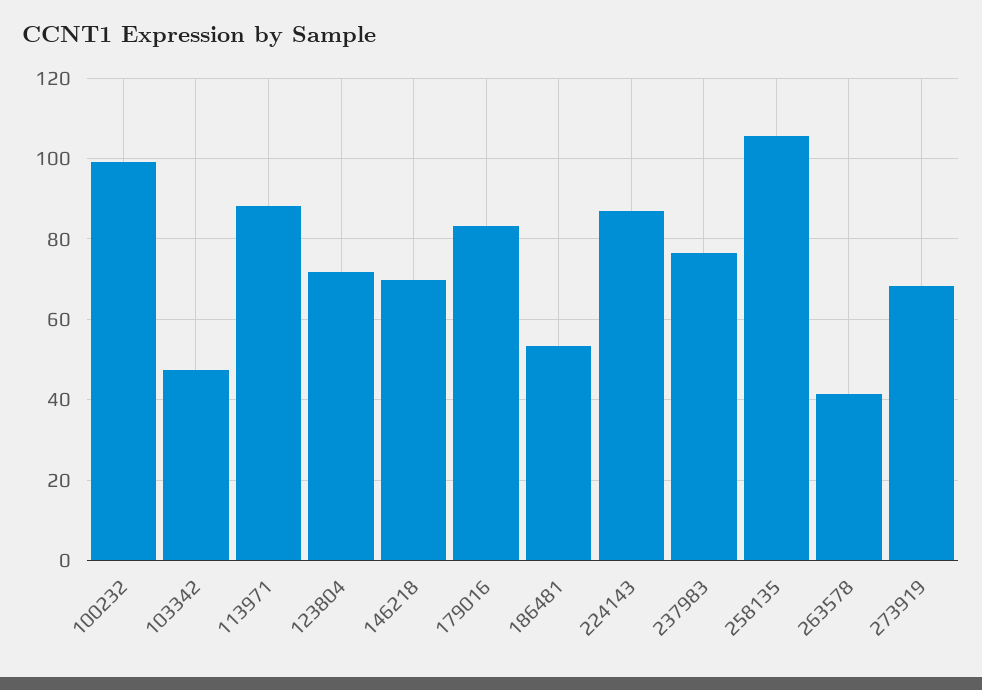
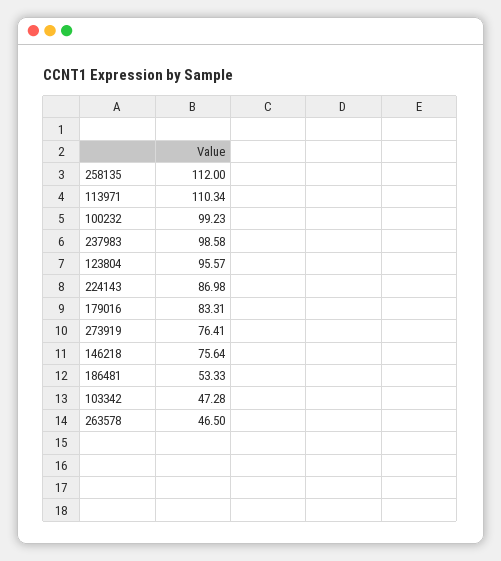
113971: 88 -> 110.34
123804: 72 -> 95.57
146218: 70 -> 75.64
237983: 76 -> 98.58
258135: 106 -> 112
263578: 42 -> 46.5
273919: 68 -> 76.41

